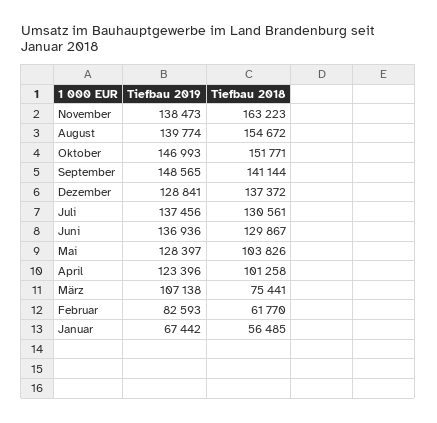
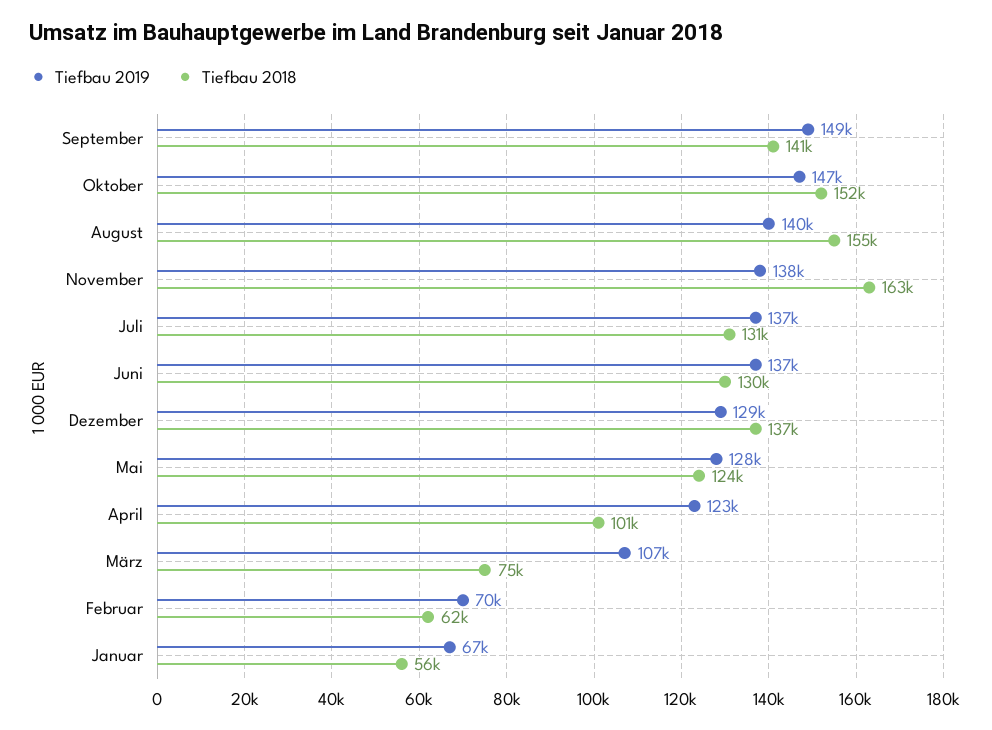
Tiefbau 2018, Mai: 103826 -> 124000
Tiefbau 2019, Februar: 82593 -> 70000

